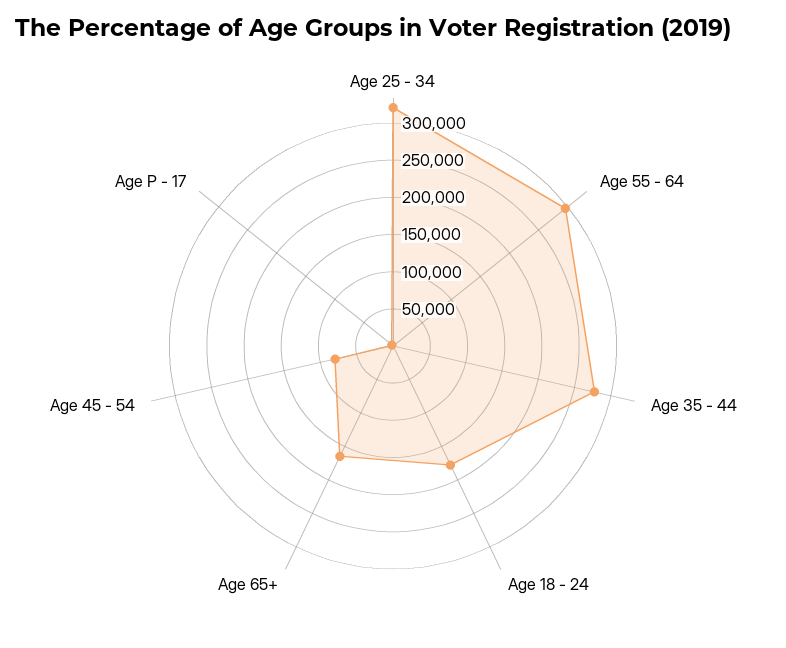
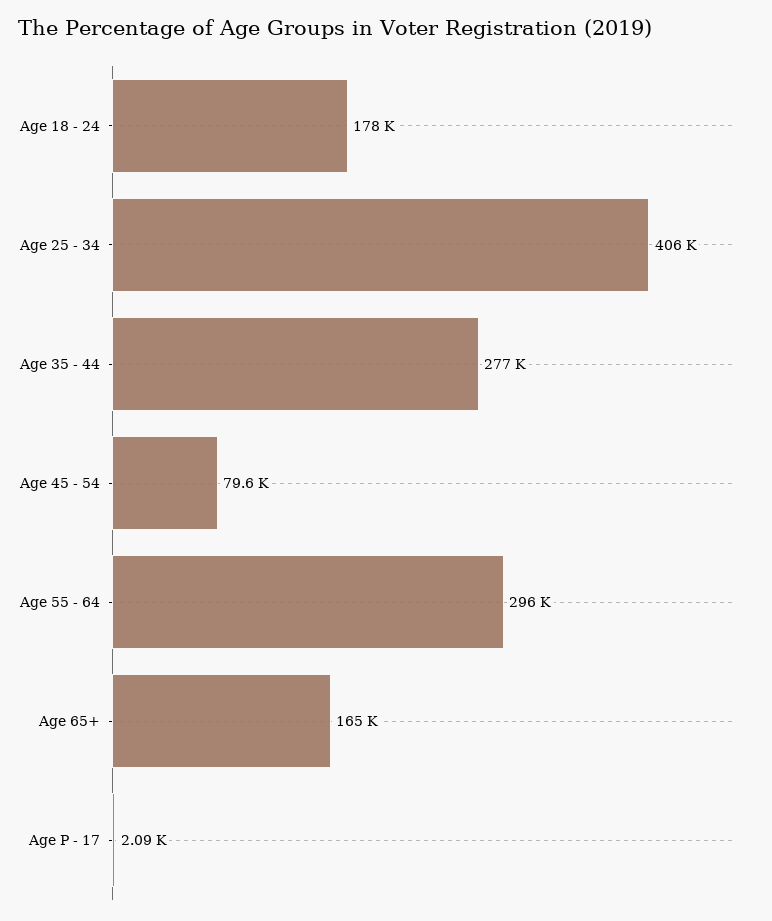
Age 25 - 34: 325000 -> 406000

